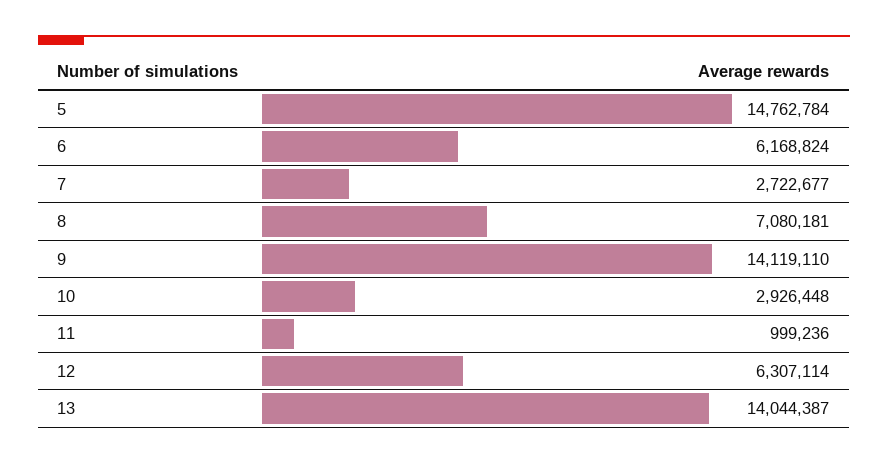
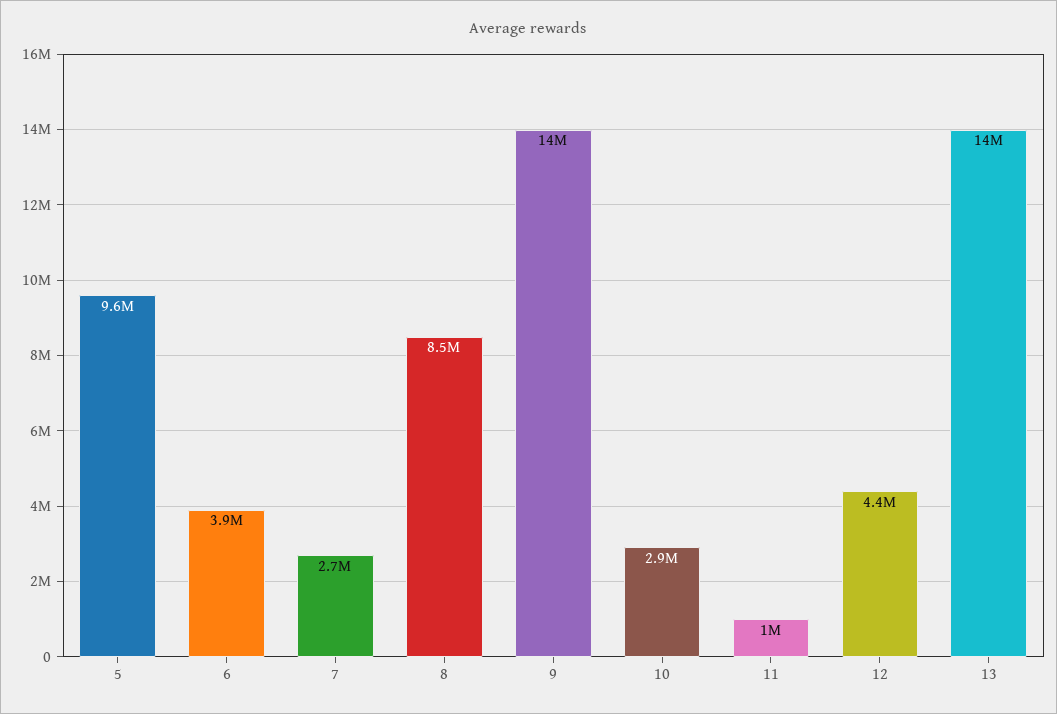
5: 14762784 -> 9600000
6: 6168824 -> 3900000
8: 7080181 -> 8500000
12: 6307114 -> 4400000

